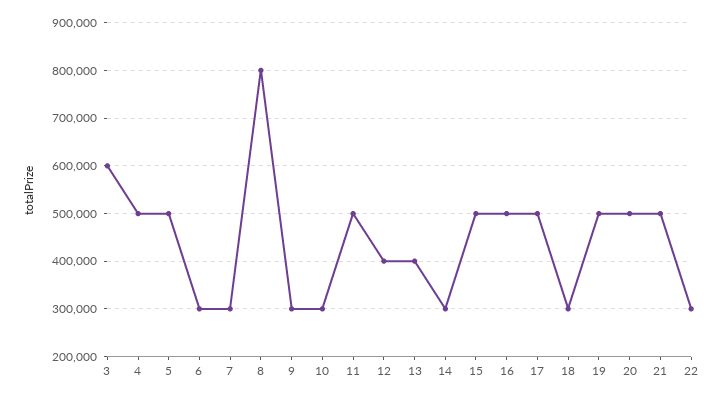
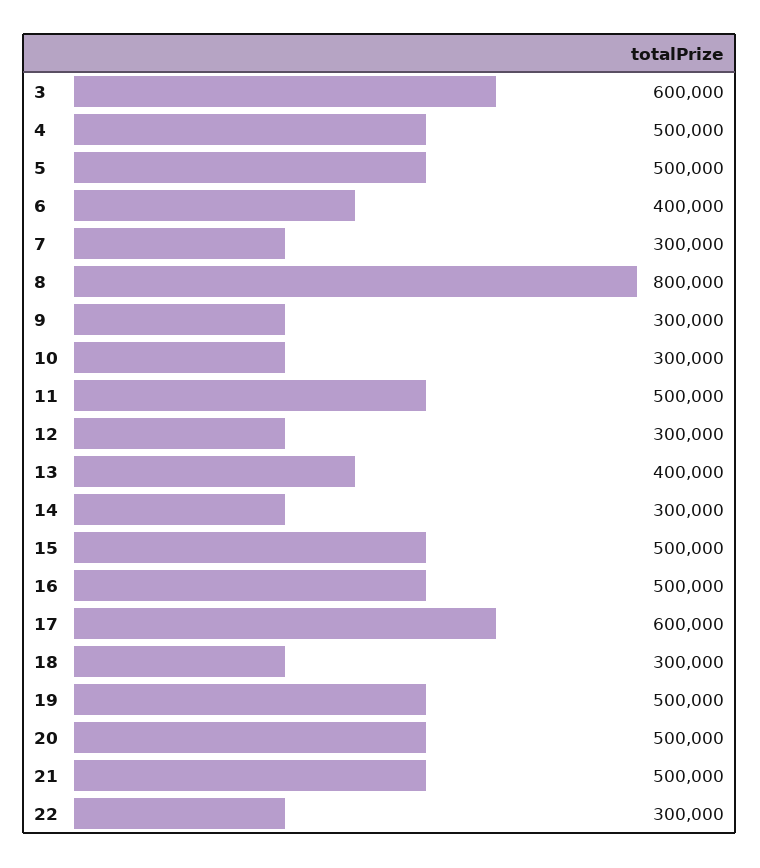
6: 300000 -> 400000
12: 400000 -> 300000
17: 500000 -> 600000

